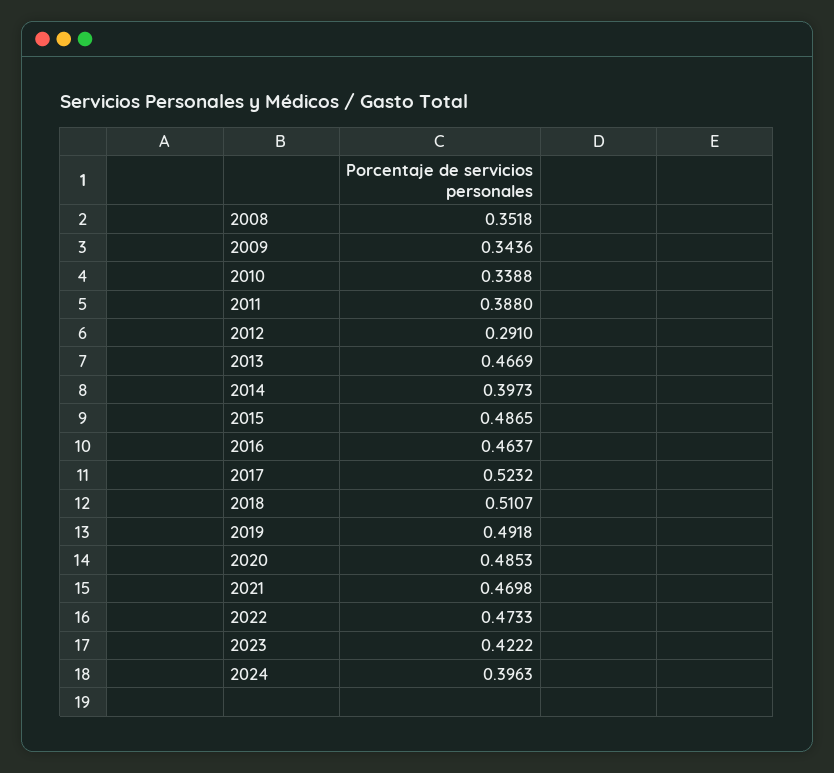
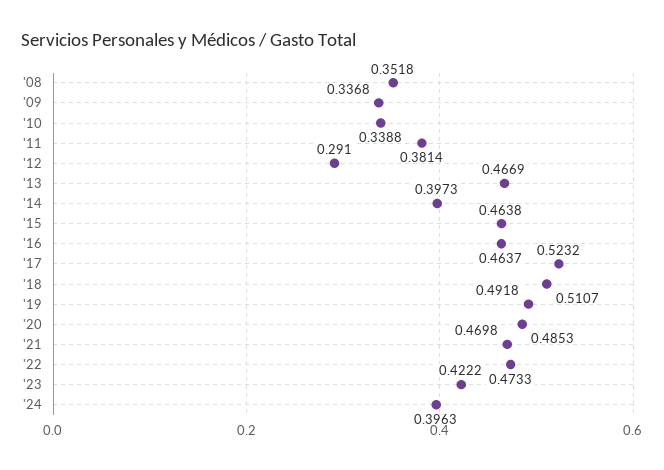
2009: 0.3436 -> 0.3368
2011: 0.388 -> 0.3814
2015: 0.4865 -> 0.4638

